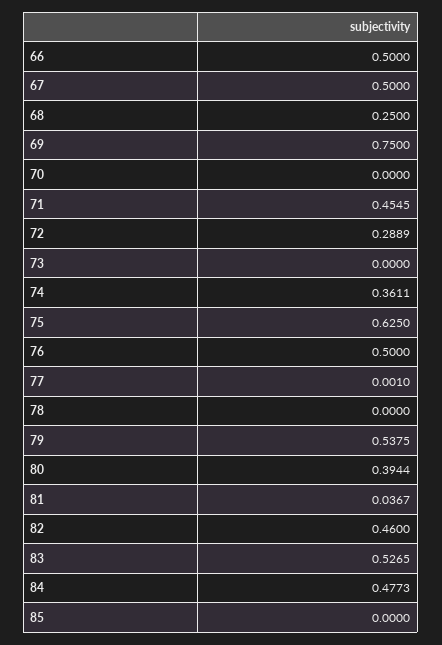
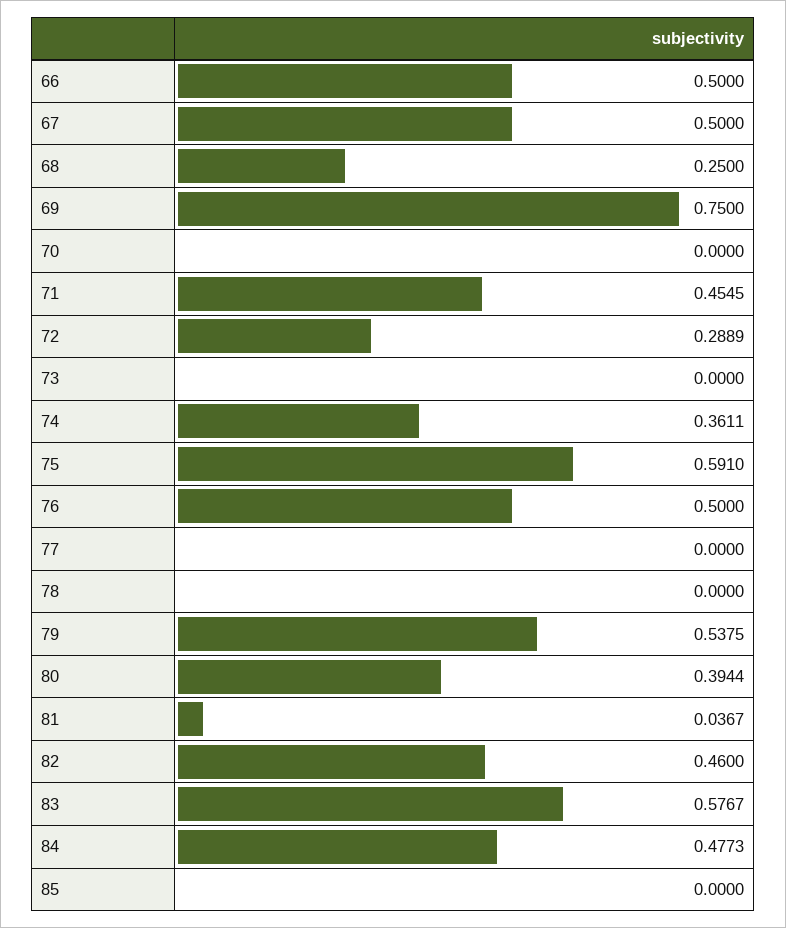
75: 0.625 -> 0.591
77: 0.001 -> 0
83: 0.5265 -> 0.5767

